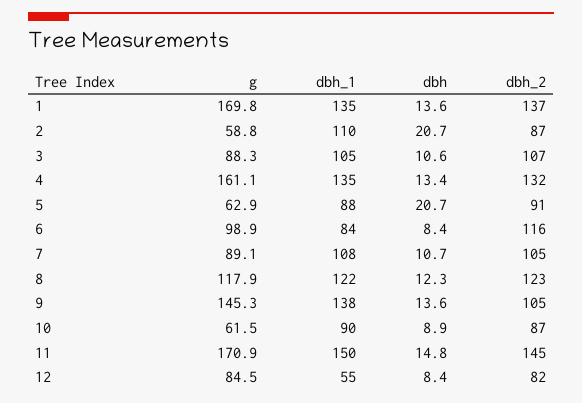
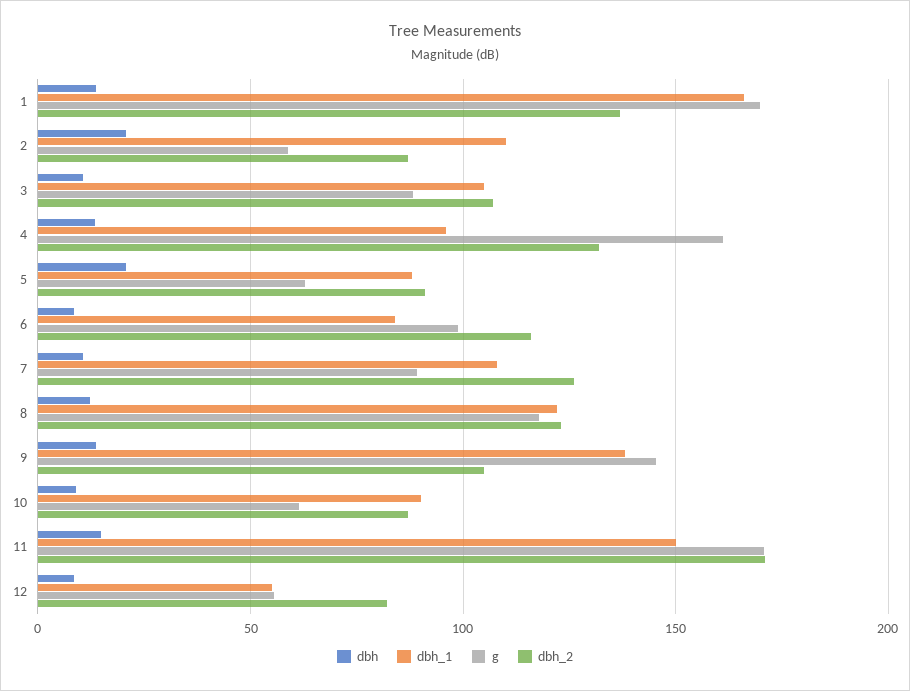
dbh_1, 1: 135 -> 165
dbh_1, 4: 135 -> 95
dbh_2, 7: 105 -> 125
dbh_2, 11: 145 -> 170
g, 12: 84.5 -> 55

